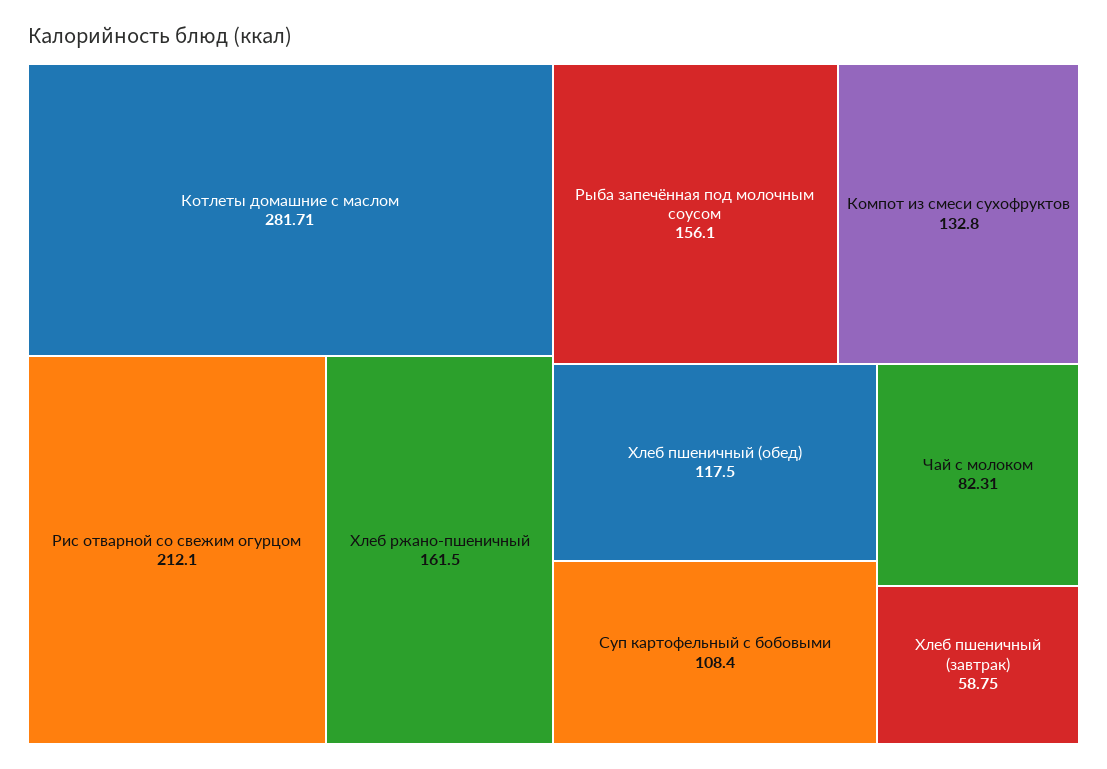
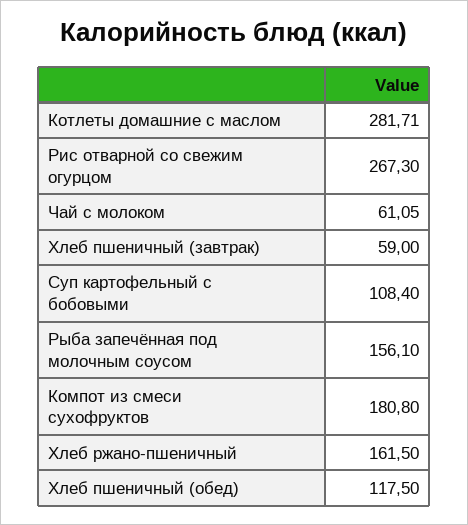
Рис отварной со свежим огурцом: 212.1 -> 267.3
Компот из смеси сухофруктов: 132.8 -> 180.8
Чай с молоком: 82.31 -> 61.05
Хлеб пшеничный (завтрак): 58.75 -> 59

